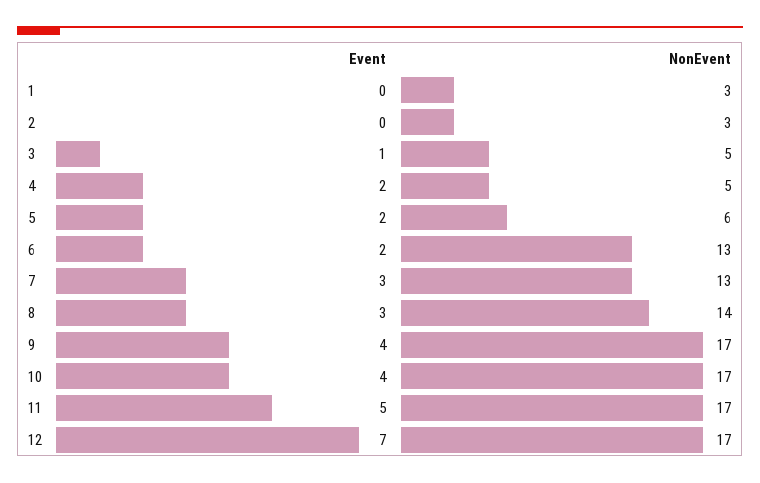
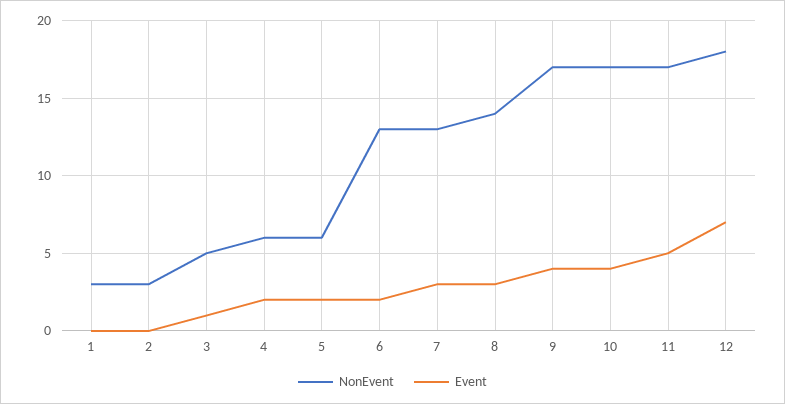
NonEvent, 4: 5 -> 6
NonEvent, 12: 17 -> 18

